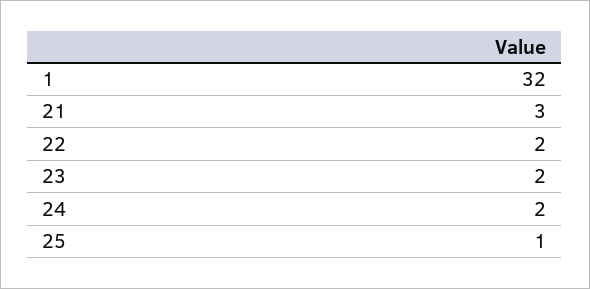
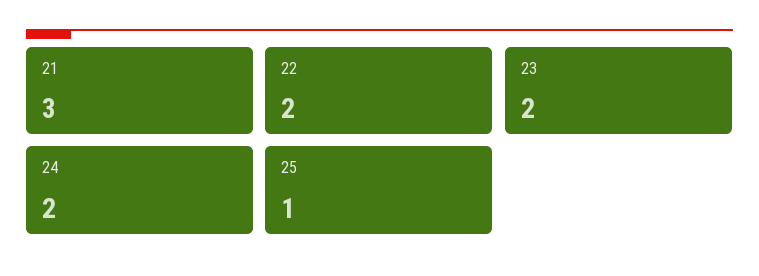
1: 32 -> none

